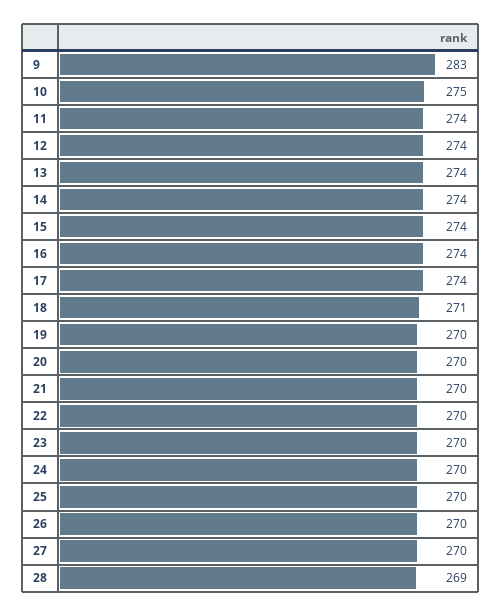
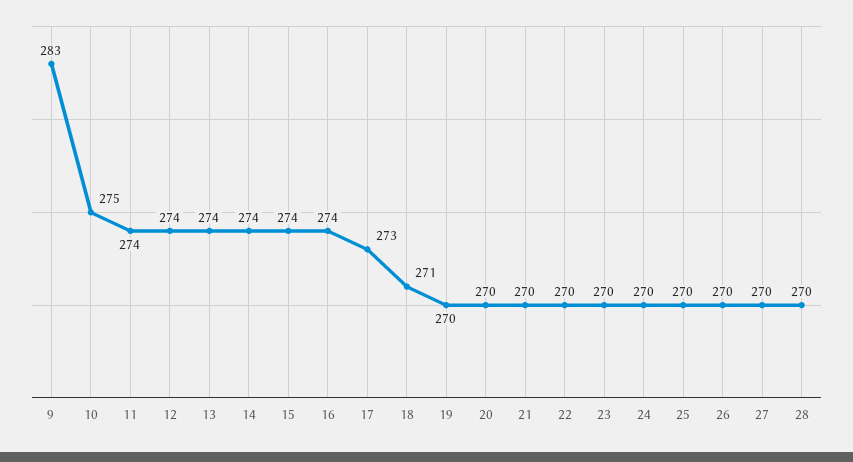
17: 274 -> 273
28: 269 -> 270

